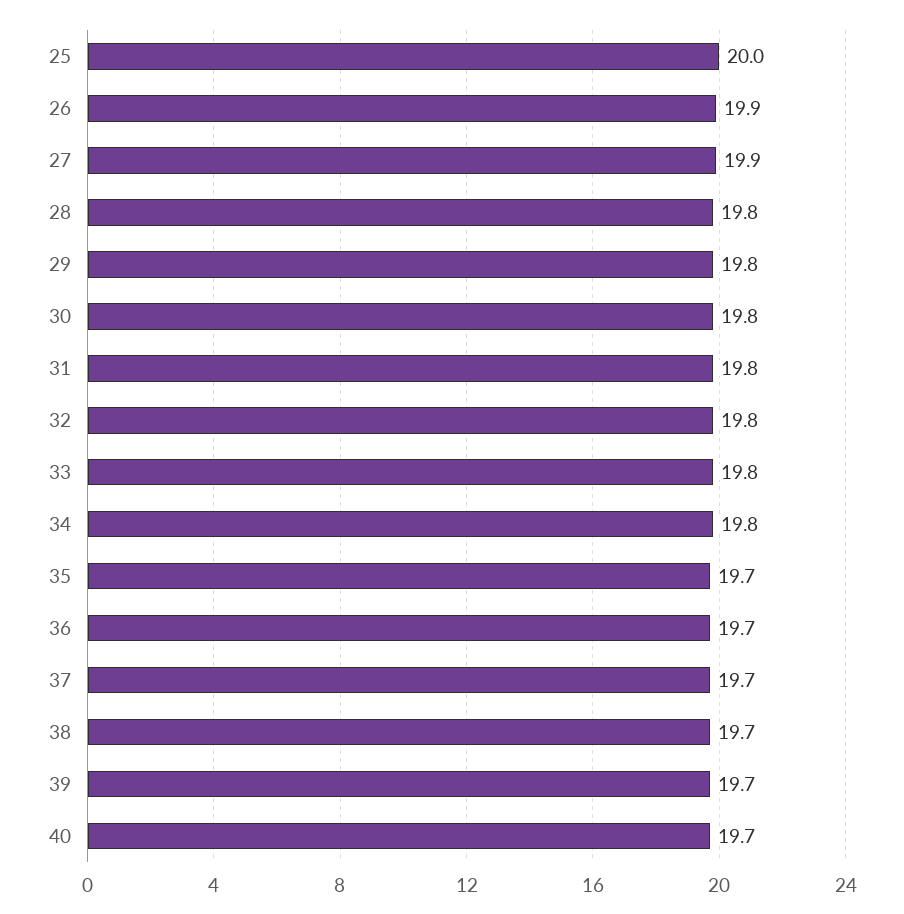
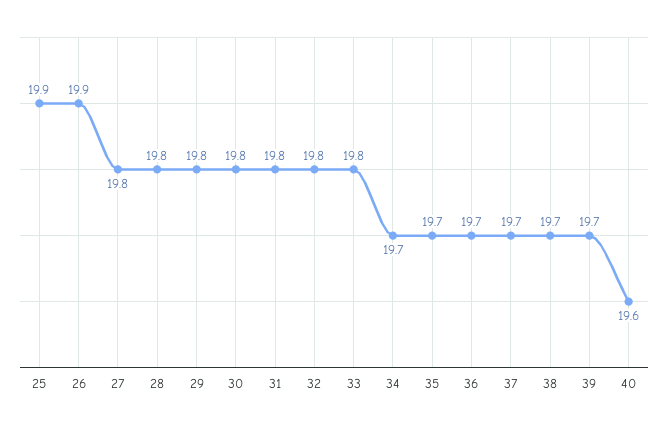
25: 20 -> 19.9
27: 19.9 -> 19.8
34: 19.8 -> 19.7
40: 19.7 -> 19.6

